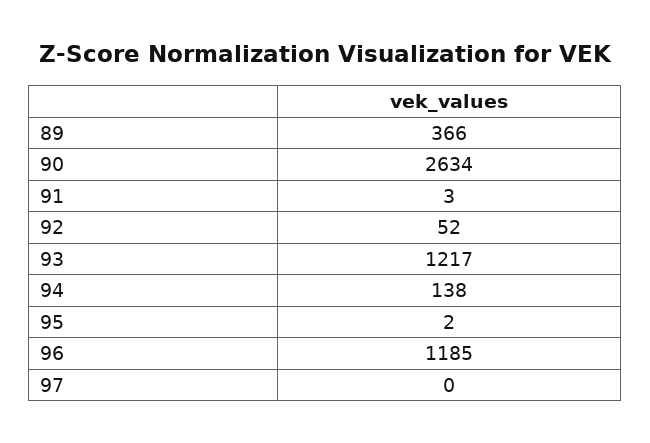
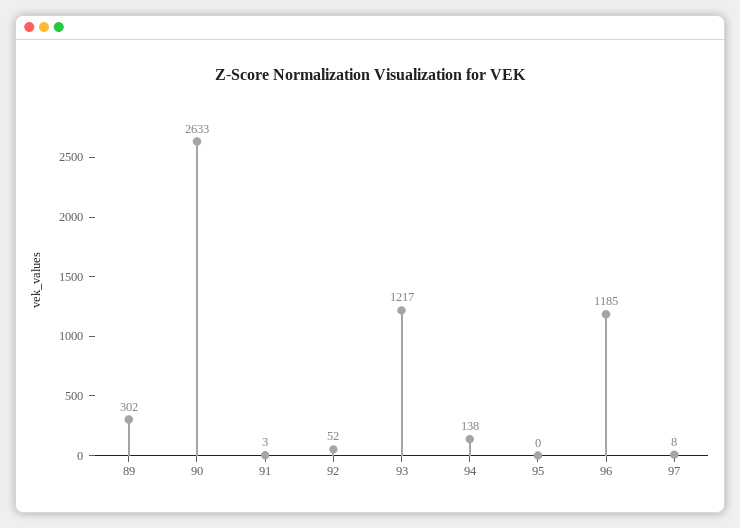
89: 366 -> 302
90: 2634 -> 2633
95: 2 -> 0
97: 0 -> 8

